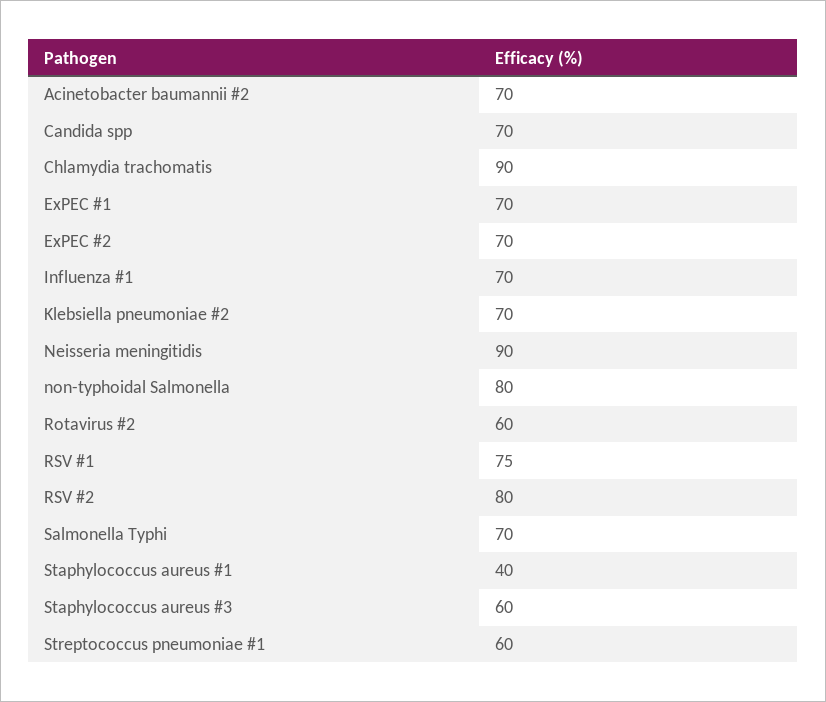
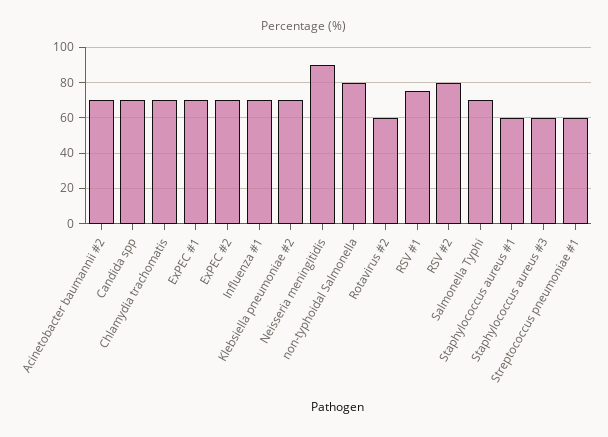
Chlamydia trachomatis: 90 -> 70
Staphylococcus aureus #1: 40 -> 60

